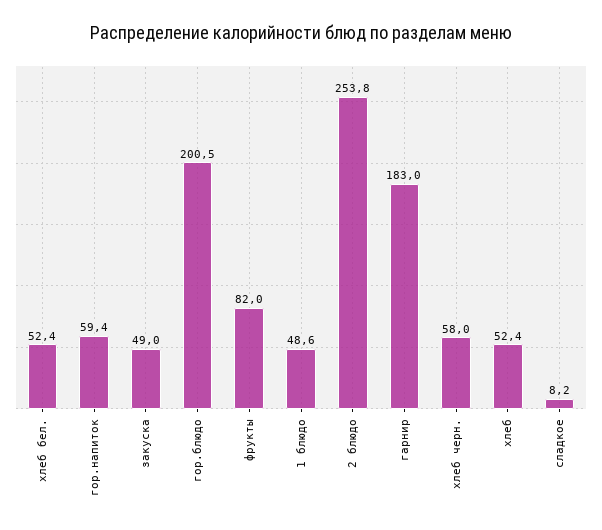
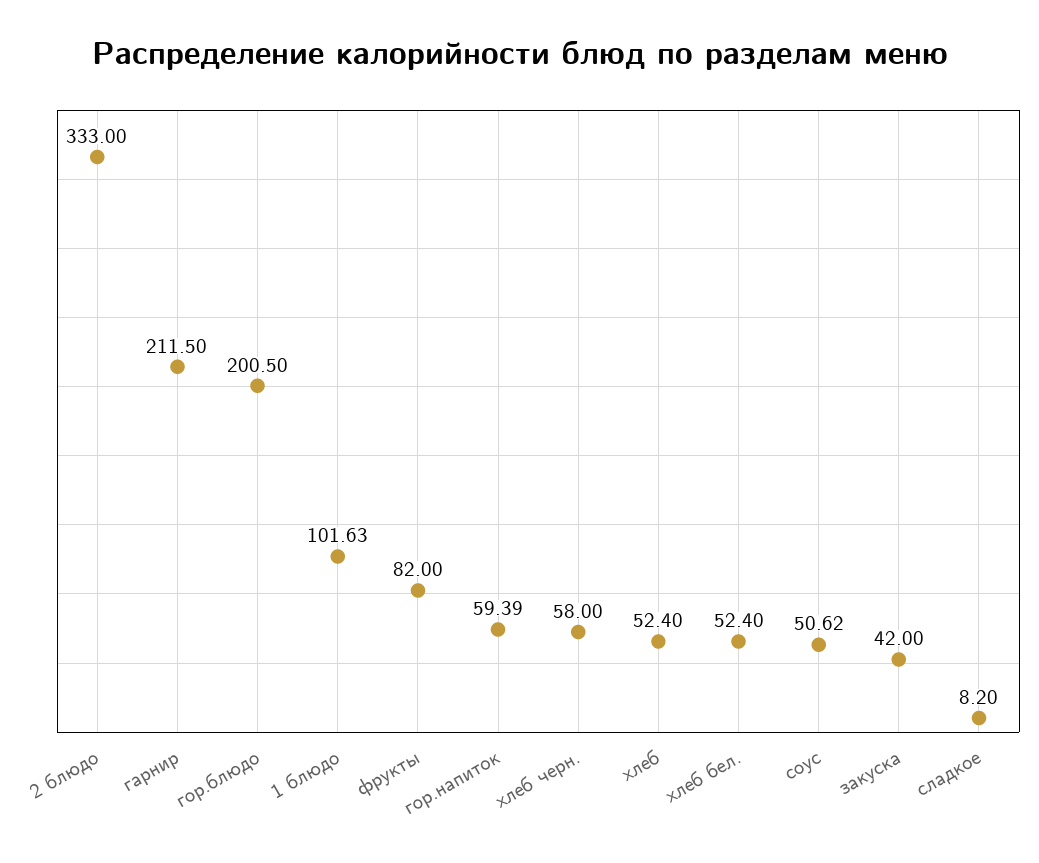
закуска: 49 -> 42
1 блюдо: 48.6 -> 101.63
2 блюдо: 253.8 -> 333
гарнир: 183 -> 211.5
соус: none -> 50.62

